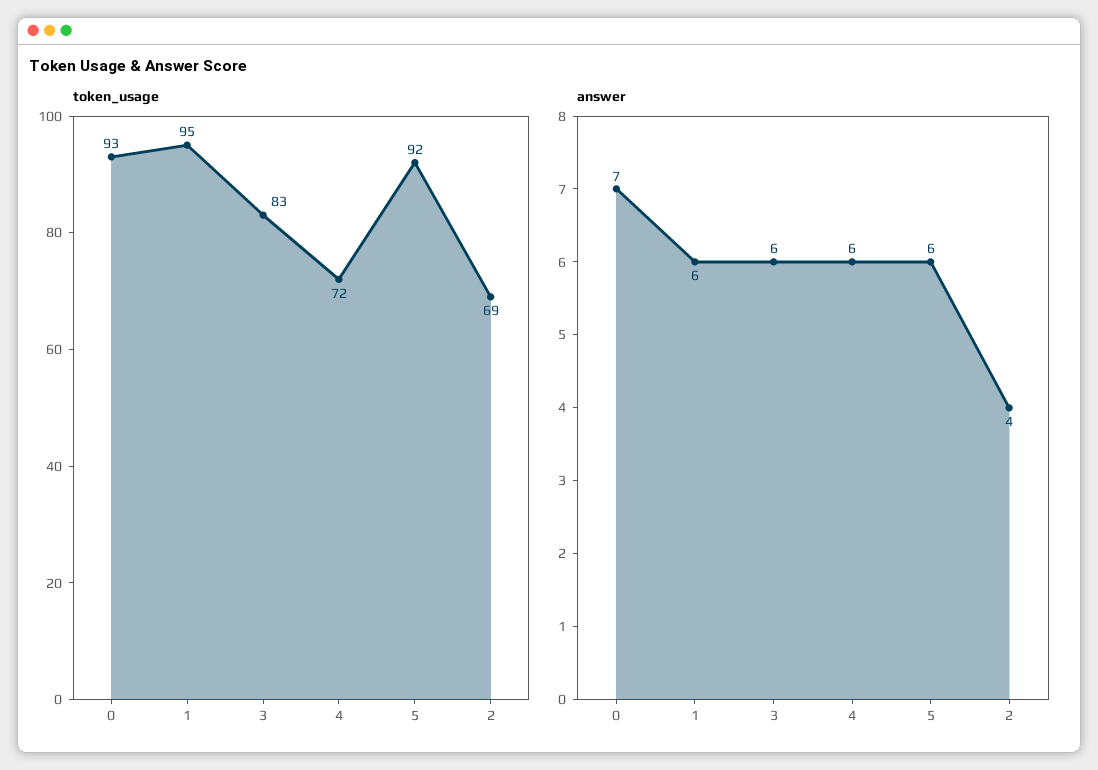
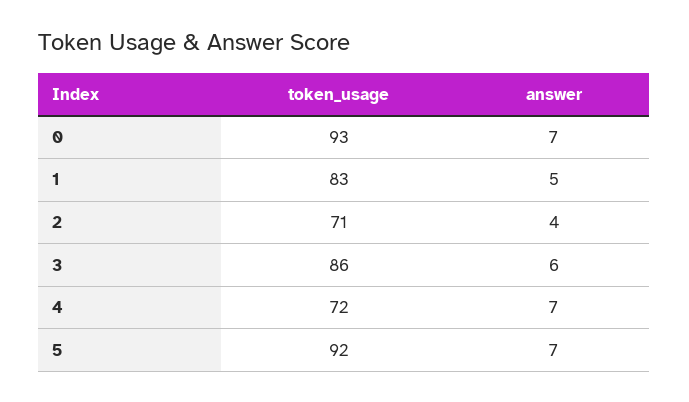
token_usage, 1: 95 -> 83
token_usage, 3: 83 -> 86
token_usage, 2: 69 -> 71
answer, 1: 6 -> 5
answer, 4: 6 -> 7
answer, 5: 6 -> 7

